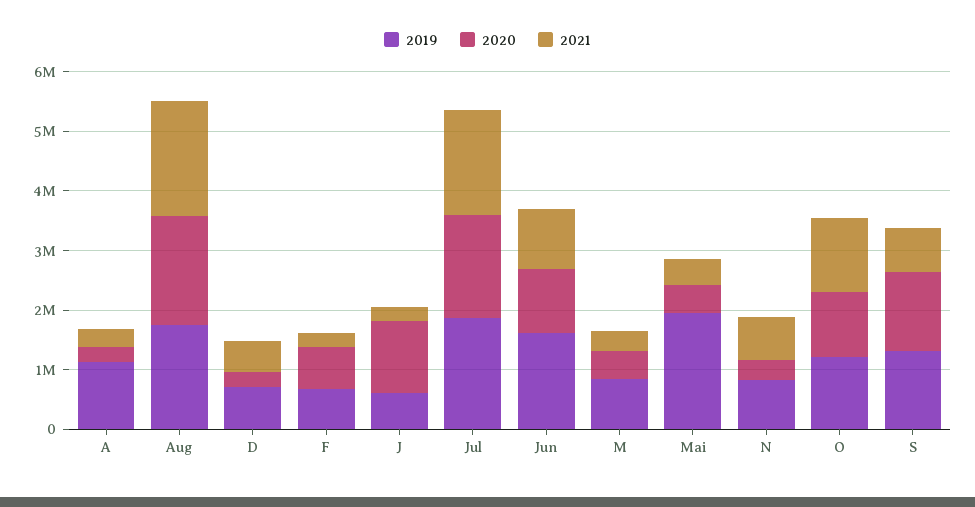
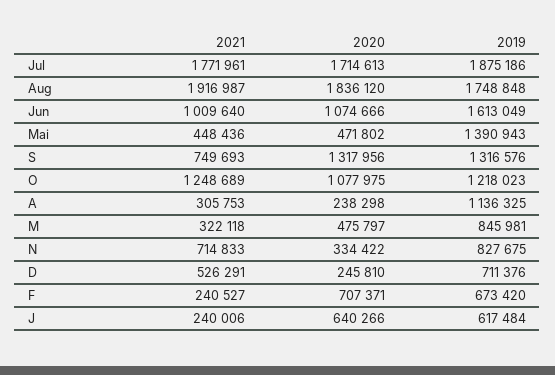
2020, J: 1200000 -> 640266
2019, Mai: 2000000 -> 1390943

